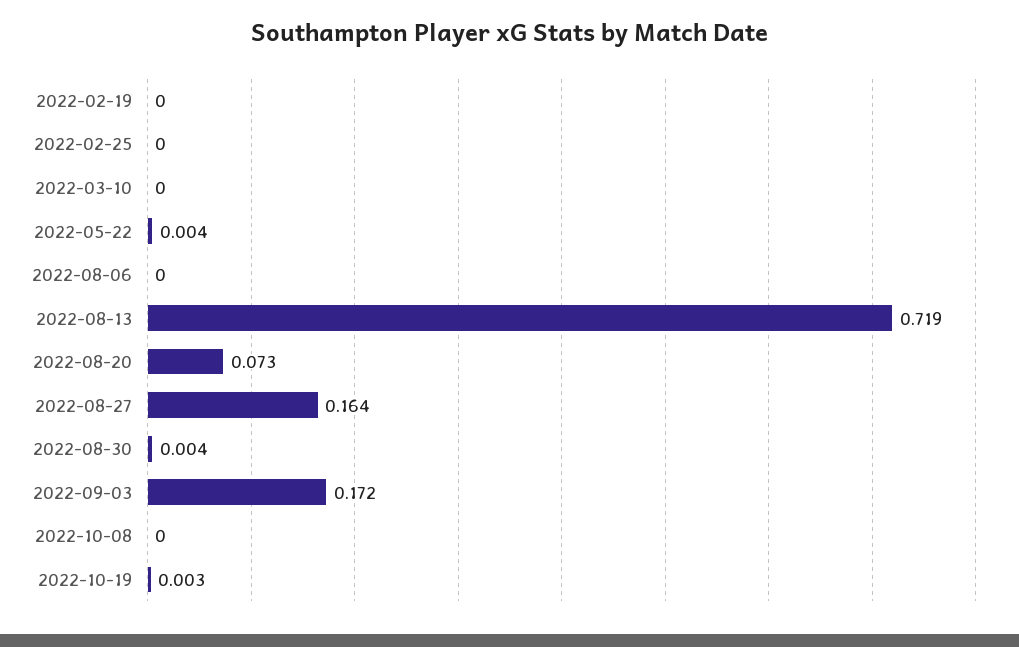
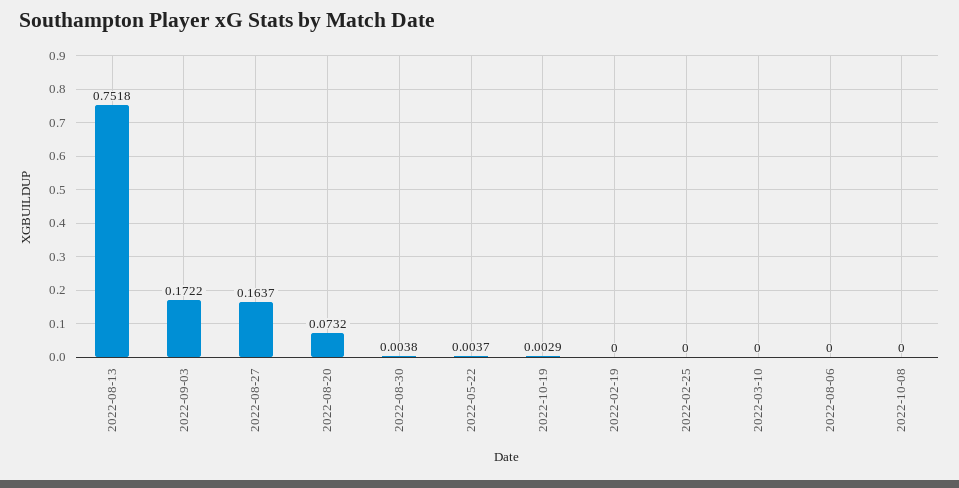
2022-08-13: 0.719 -> 0.7518

